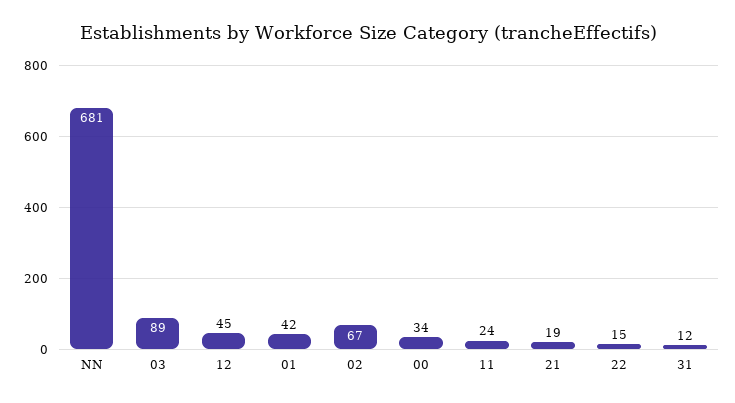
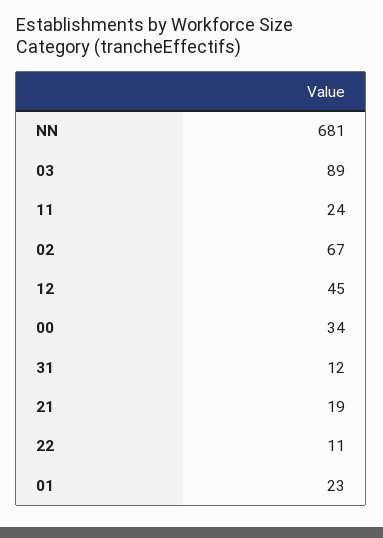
01: 42 -> 23
22: 15 -> 11

